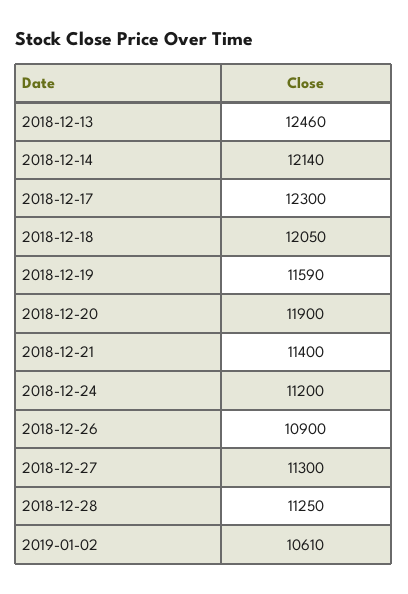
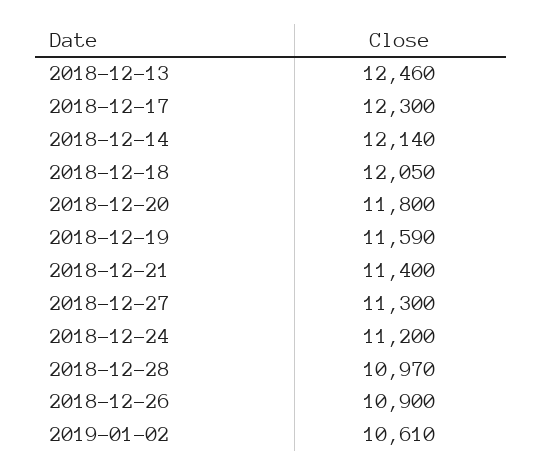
2018-12-20: 11900 -> 11800
2018-12-28: 11250 -> 10970

